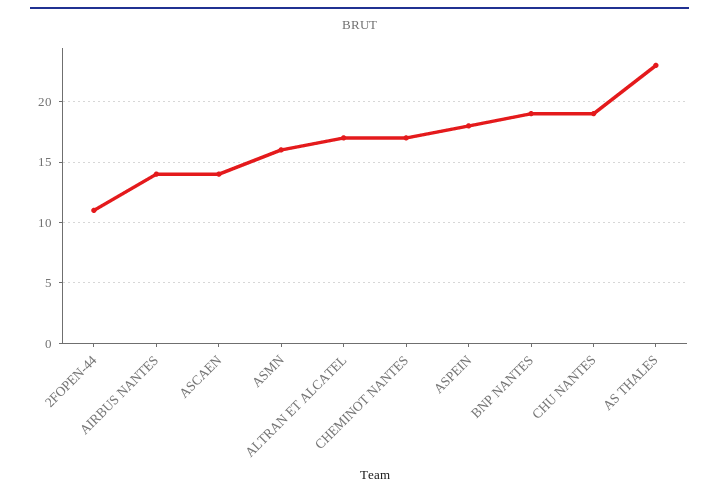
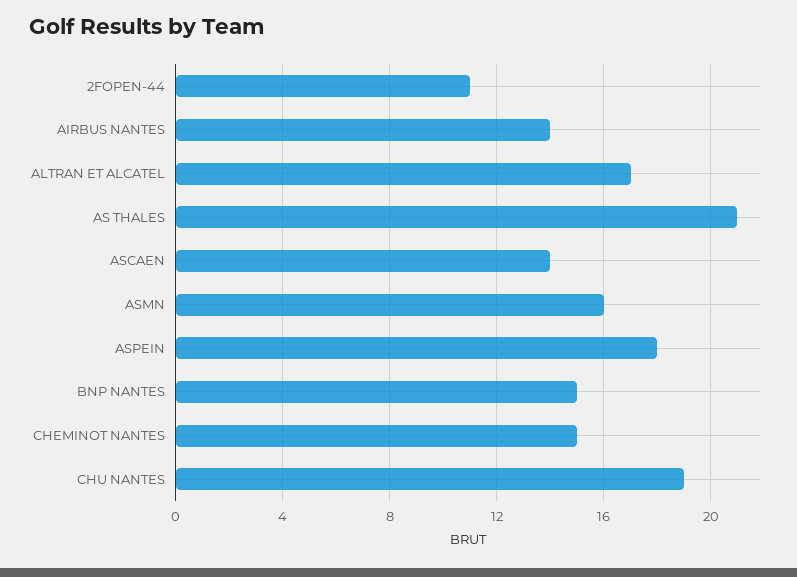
CHEMINOT NANTES: 17 -> 15
BNP NANTES: 19 -> 15
AS THALES: 23 -> 21

